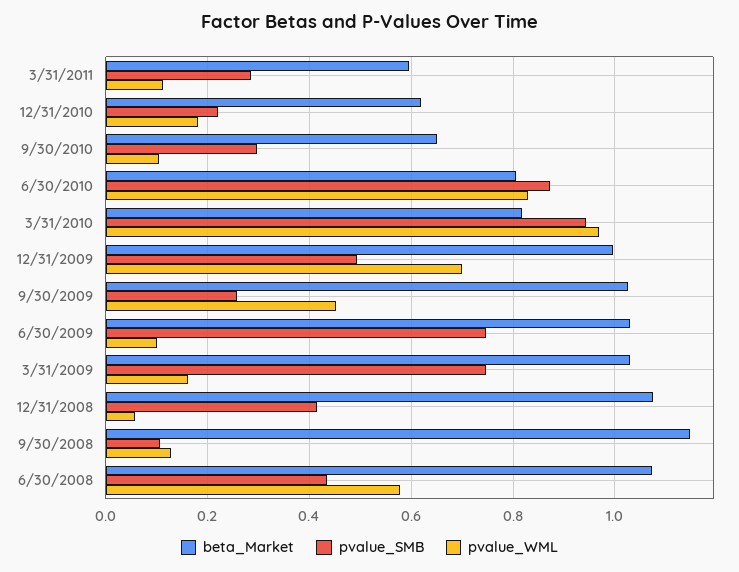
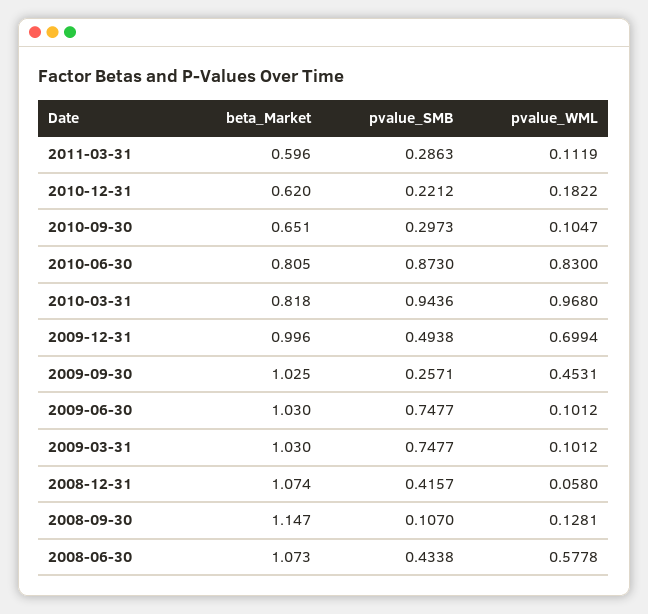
pvalue_WML, 3/31/2009: 0.16 -> 0.1012

